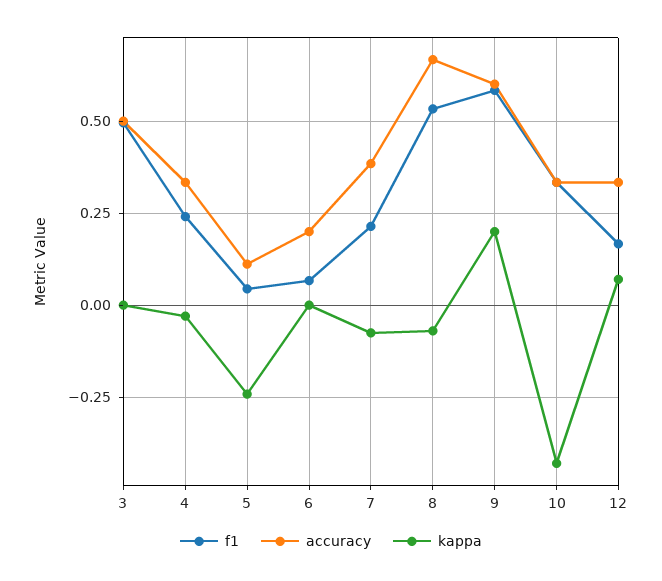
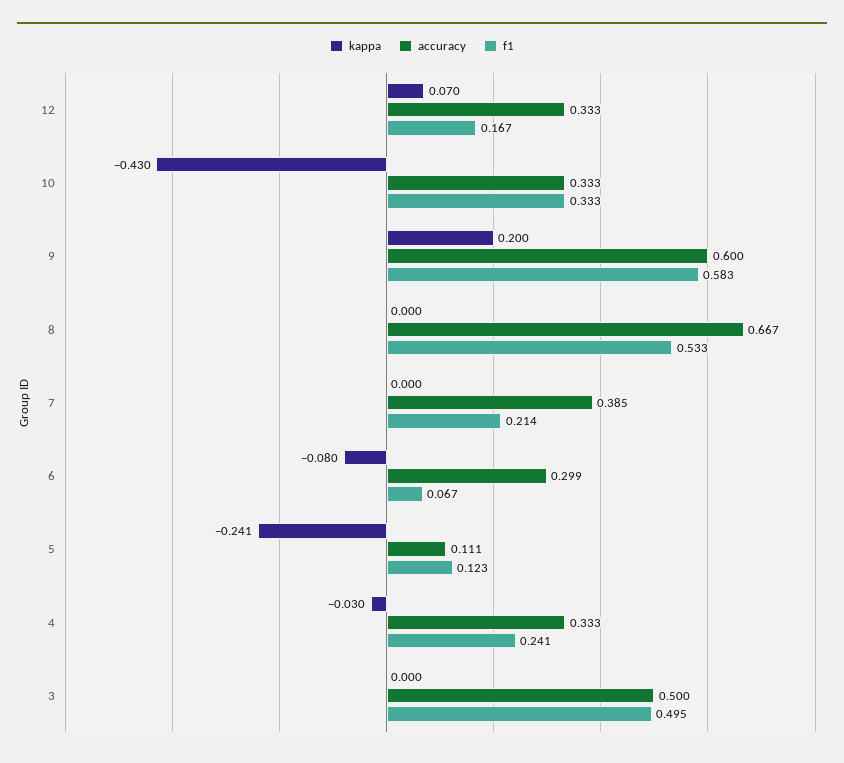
f1, 5: 0.05 -> 0.123
accuracy, 6: 0.2 -> 0.299
kappa, 6: 0 -> -0.08
kappa, 7: -0.075 -> 0
kappa, 8: -0.075 -> 0

